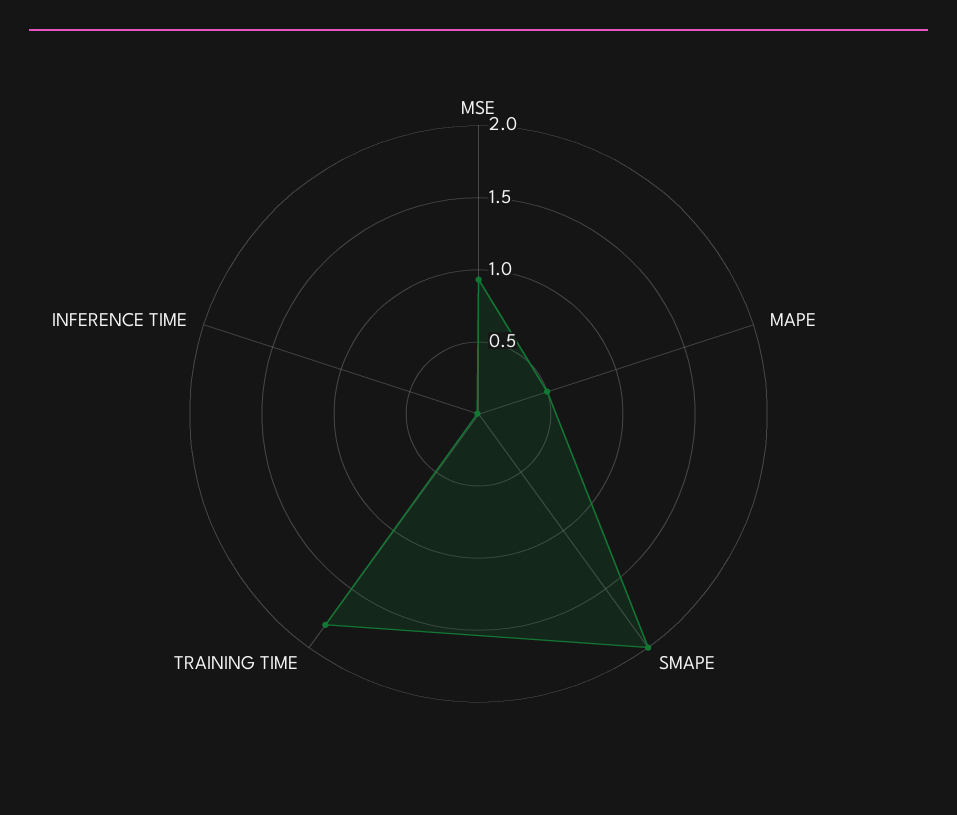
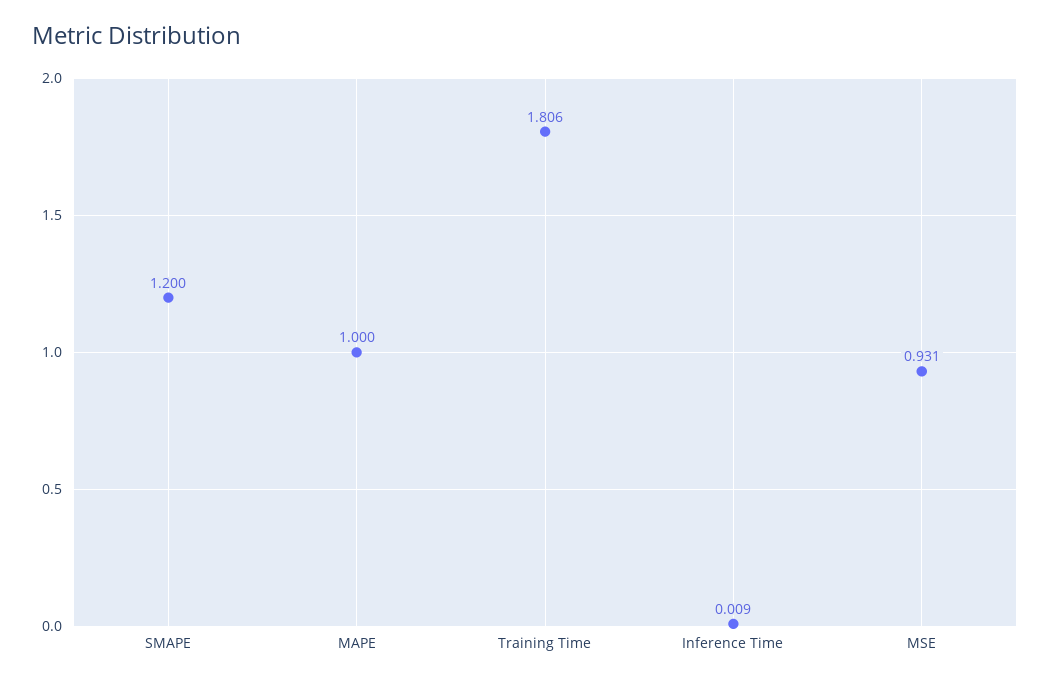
MAPE: 0.5 -> 1
SMAPE: 2 -> 1.2

